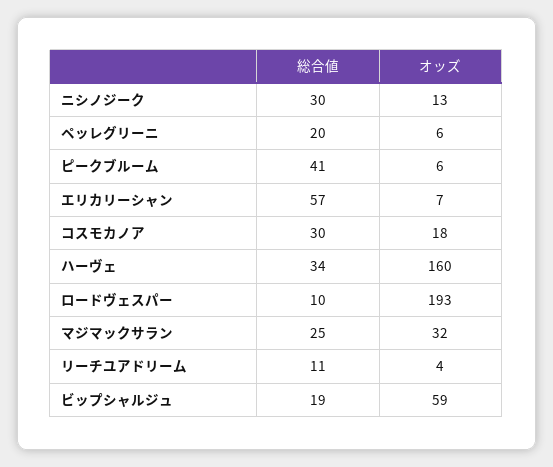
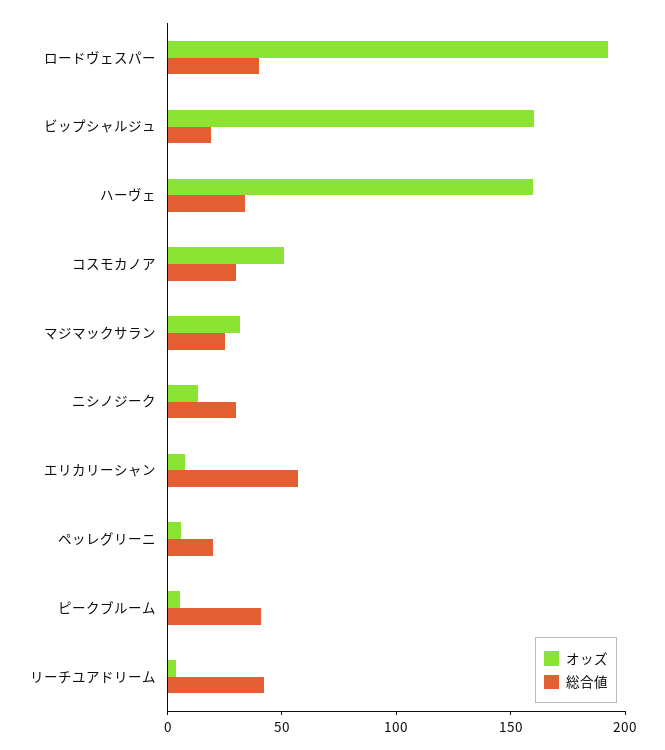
オッズ, コスモカノア: 18 -> 50
総合値, ロードヴェスパー: 10 -> 40
総合値, リーチユアドリーム: 11 -> 40
オッズ, ビップシャルジュ: 59 -> 160

